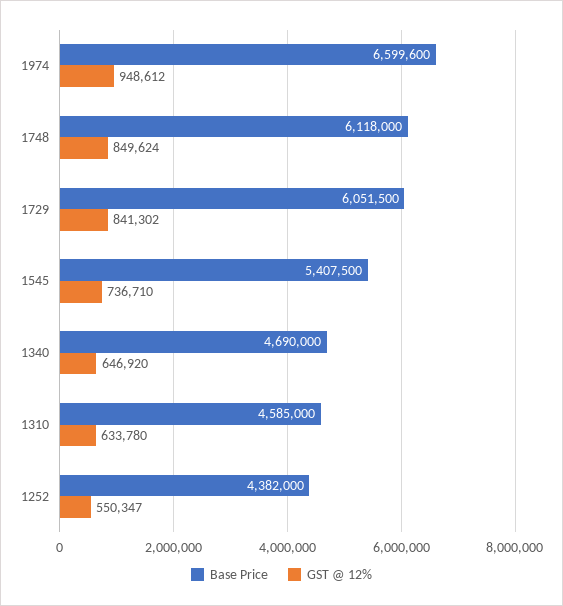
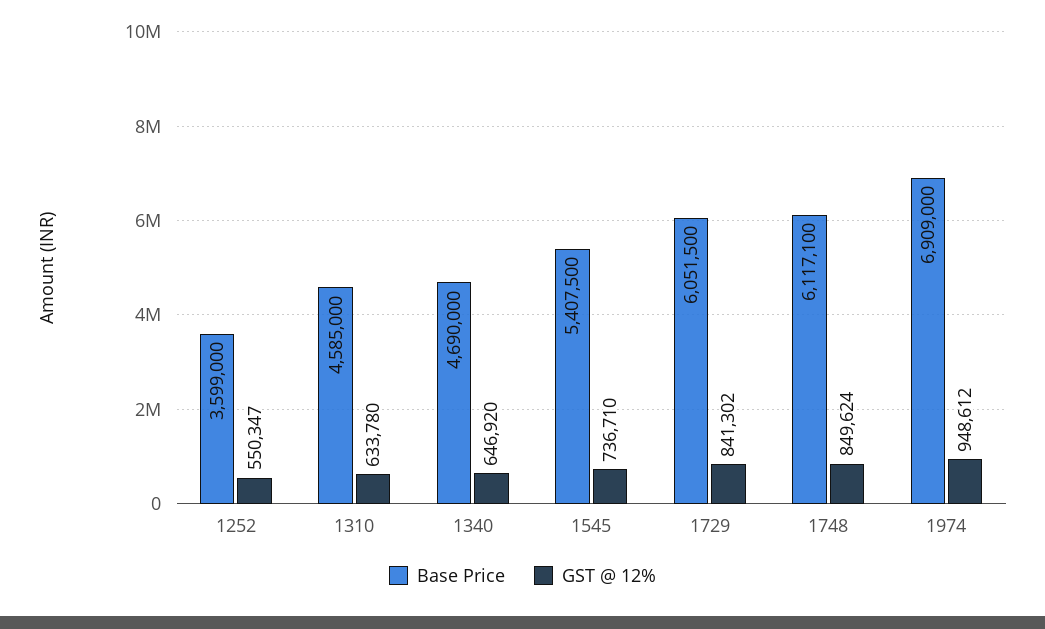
Base Price, 1974: 6599600 -> 6909000
Base Price, 1748: 6118000 -> 6117100
Base Price, 1252: 4382000 -> 3599000

